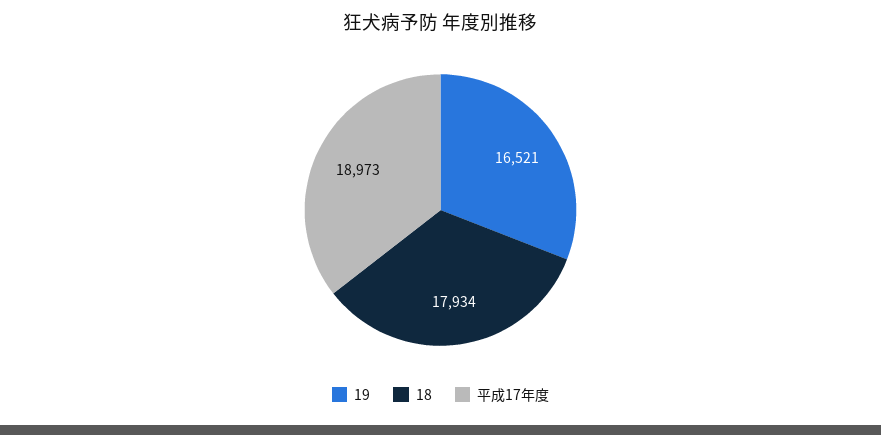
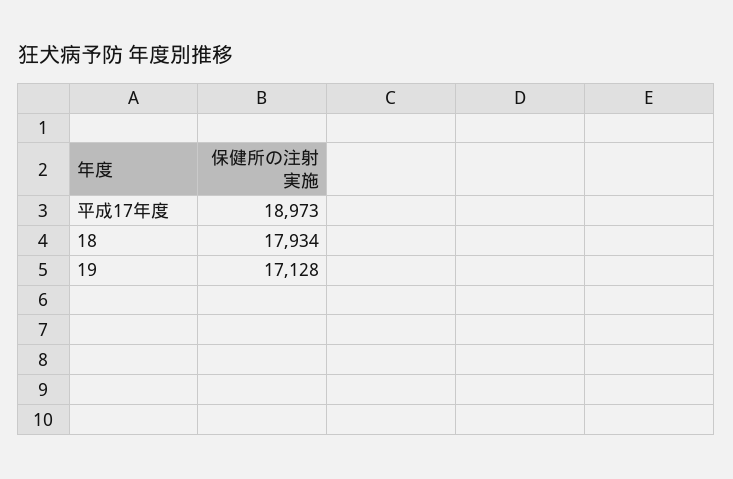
19: 16521 -> 17128

